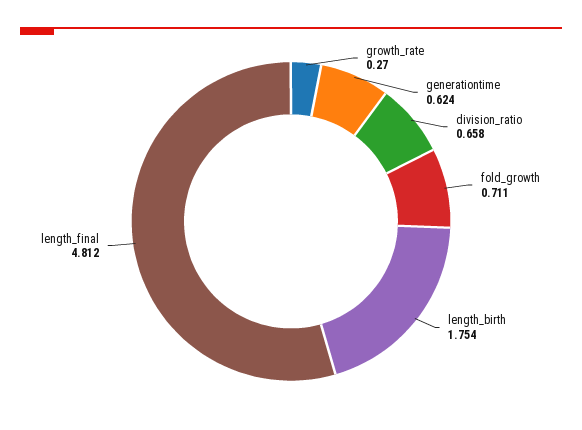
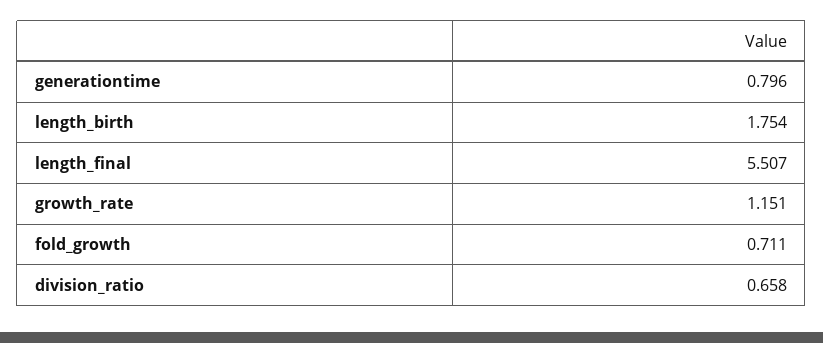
growth_rate: 0.27 -> 1.151
generationtime: 0.624 -> 0.796
length_final: 4.812 -> 5.507

